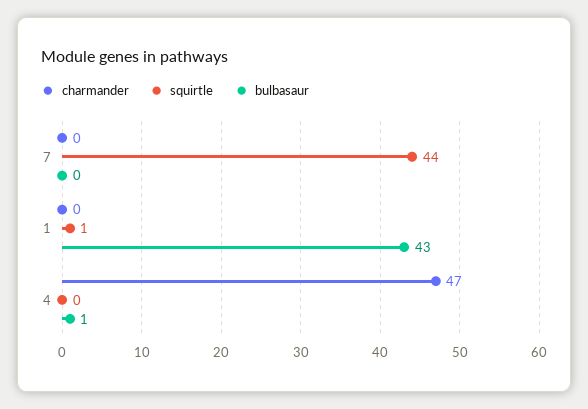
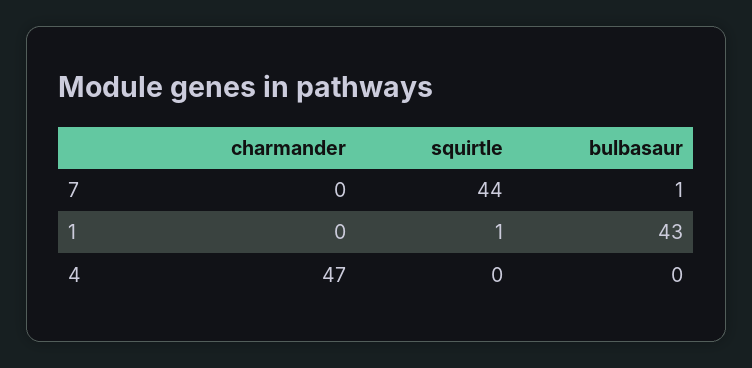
bulbasaur, 7: 0 -> 1
bulbasaur, 4: 1 -> 0

